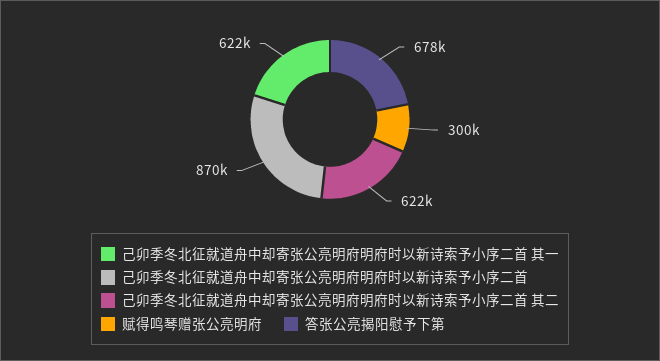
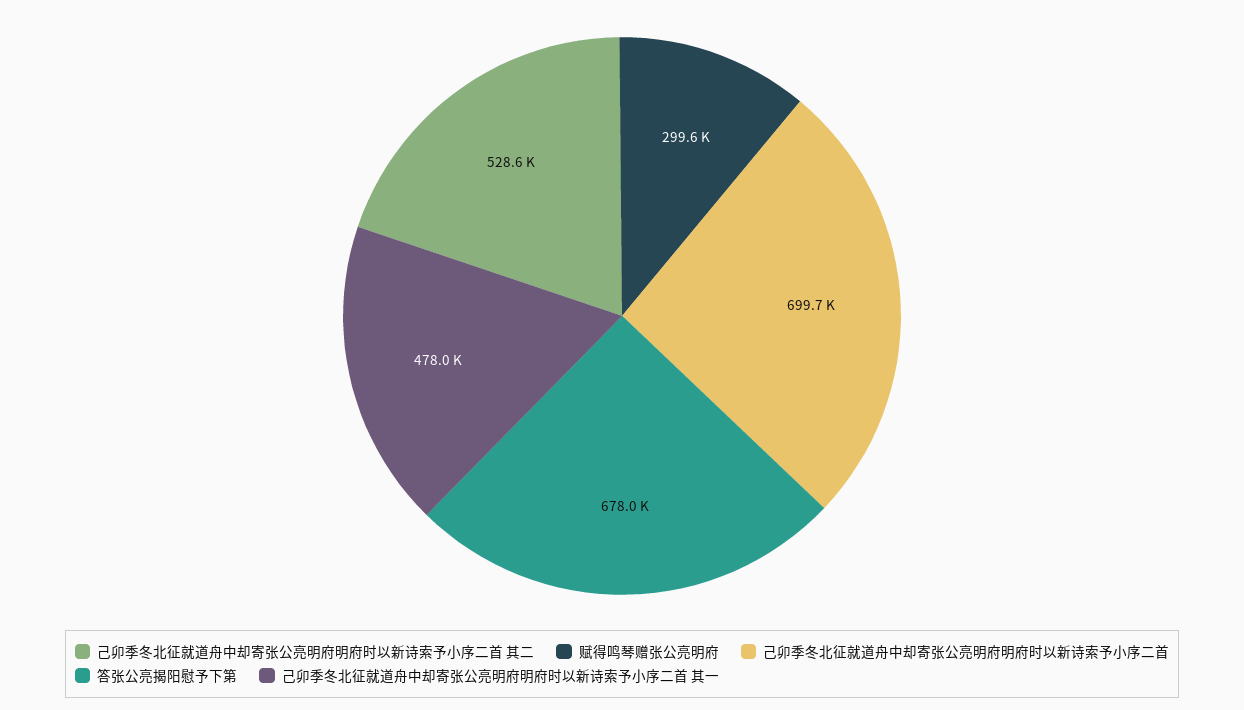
己卯季冬北征就道舟中却寄张公亮明府明府时以新诗索予小序二首 其一: 622000 -> 478000
己卯季冬北征就道舟中却寄张公亮明府明府时以新诗索予小序二首: 870000 -> 699700
己卯季冬北征就道舟中却寄张公亮明府明府时以新诗索予小序二首 其二: 622000 -> 528600

